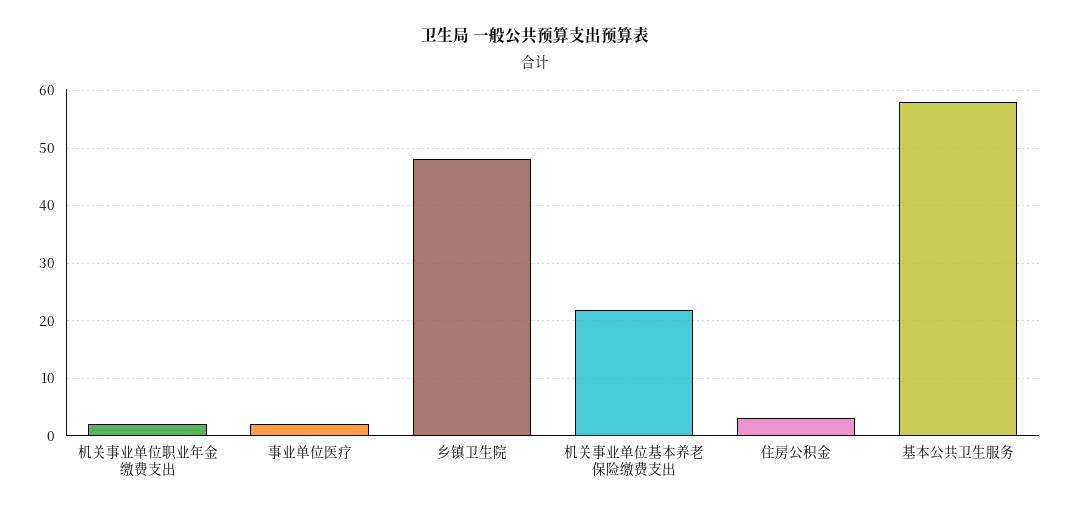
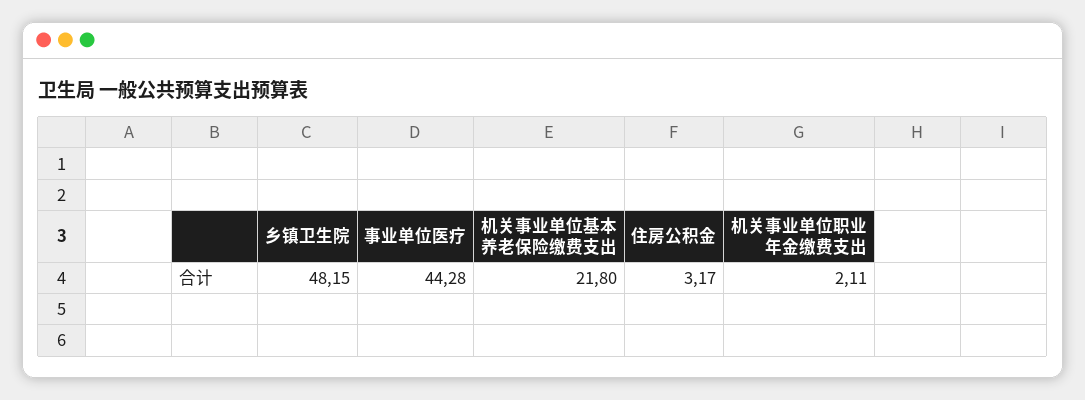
事业单位医疗: 2 -> 44.28
基本公共卫生服务: 58 -> none

